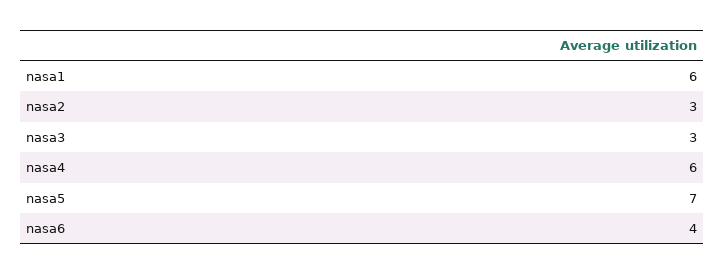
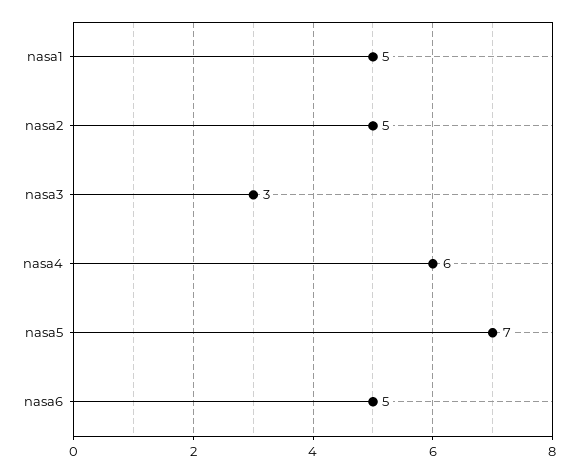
nasa1: 6 -> 5
nasa2: 3 -> 5
nasa6: 4 -> 5

